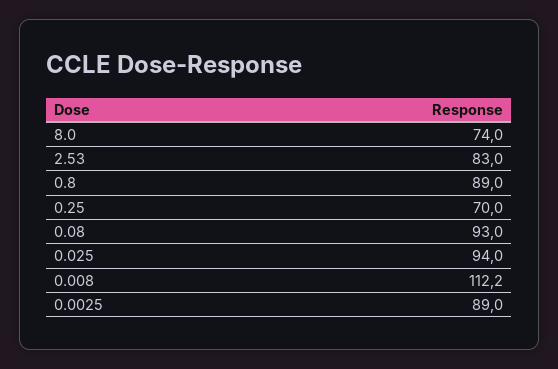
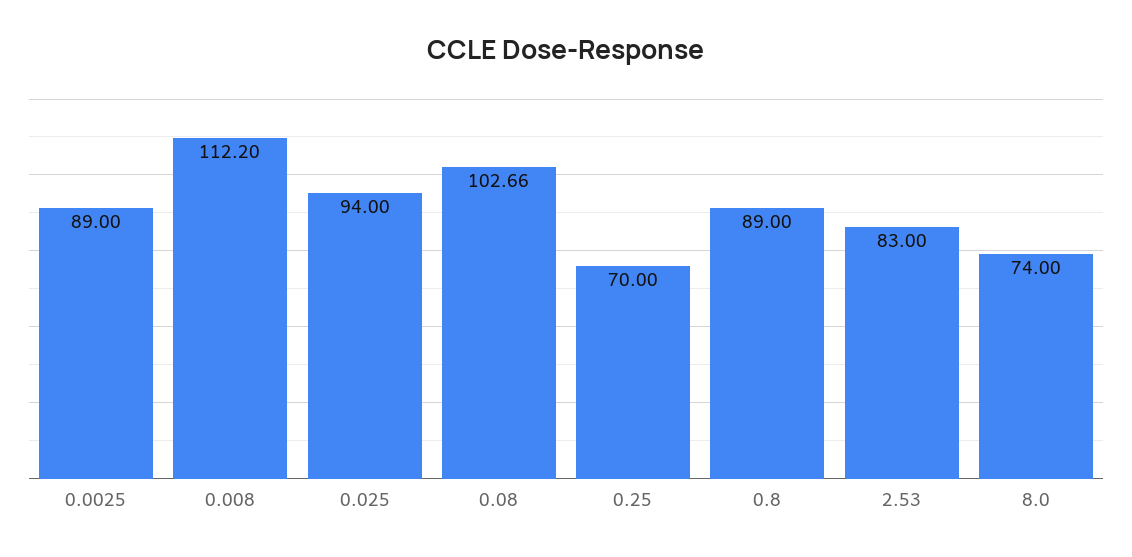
0.08: 93 -> 102.66

